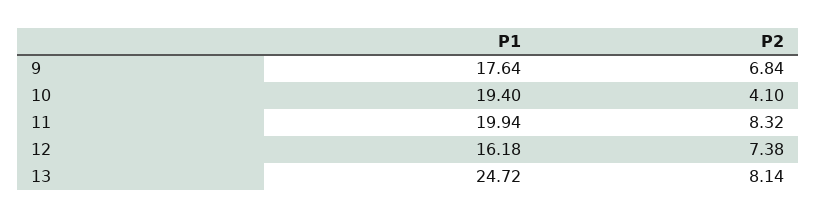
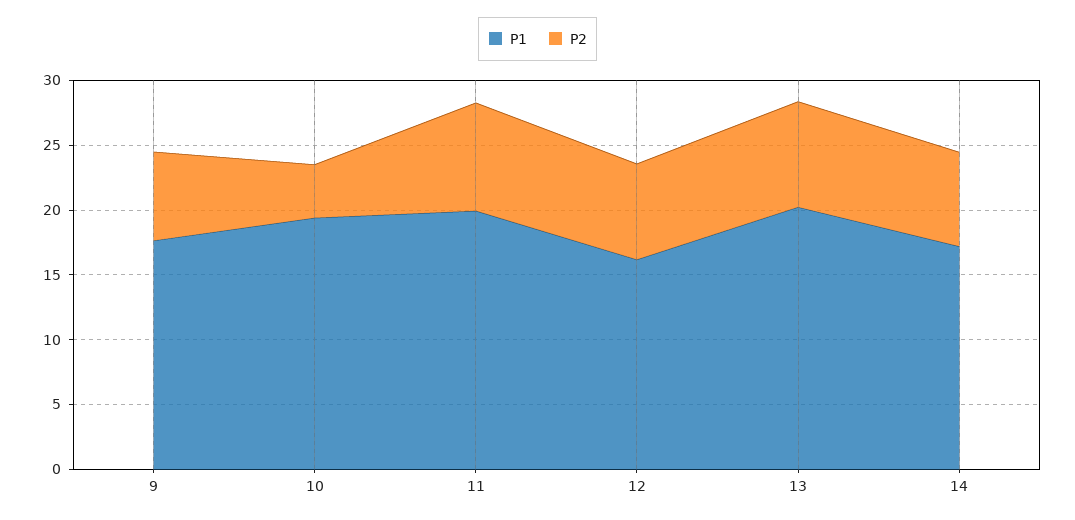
P1, 13: 24.72 -> 20
P1, 14: none -> 17
P2, 14: none -> 7

